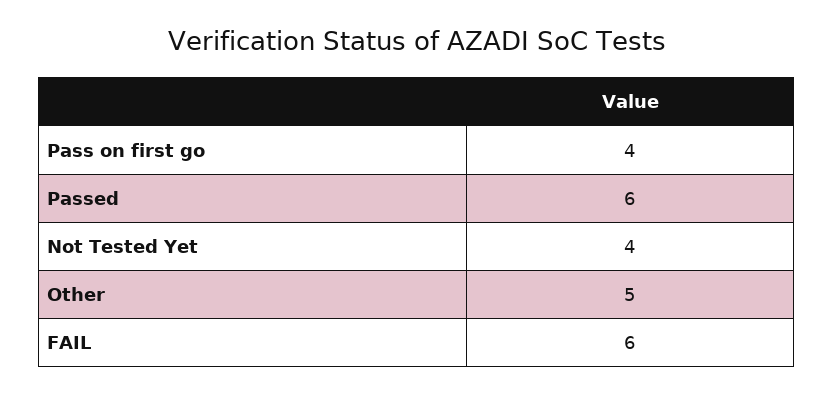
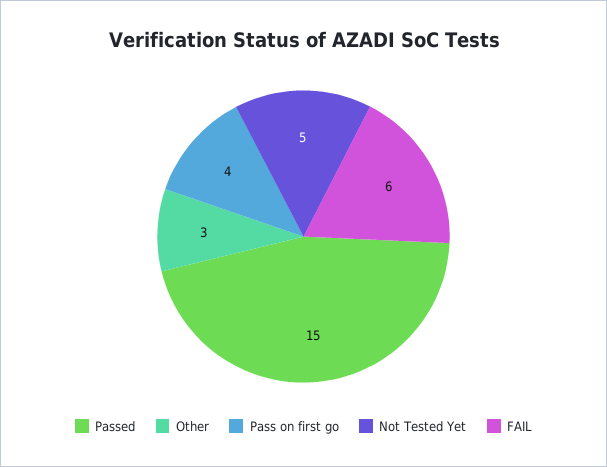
Passed: 6 -> 15
Not Tested Yet: 4 -> 5
Other: 5 -> 3

